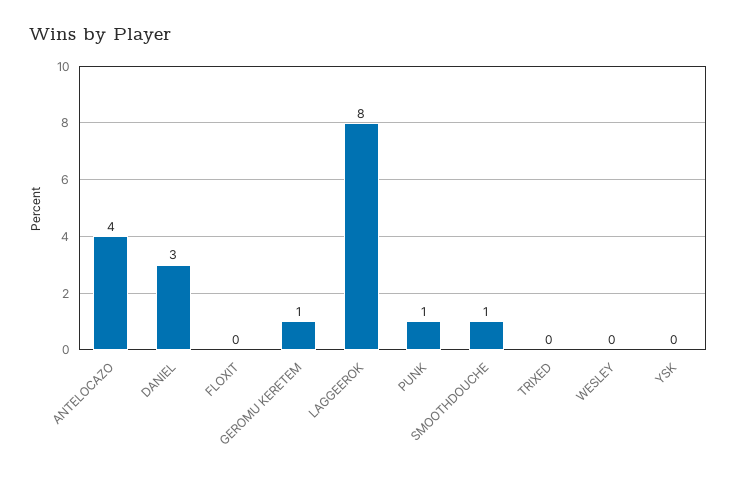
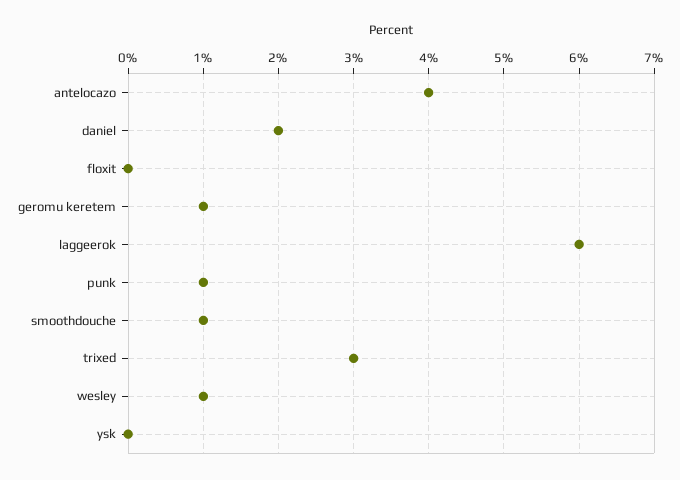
DANIEL: 3 -> 2
LAGGEEROK: 8 -> 6
TRIXED: 0 -> 3
WESLEY: 0 -> 1

